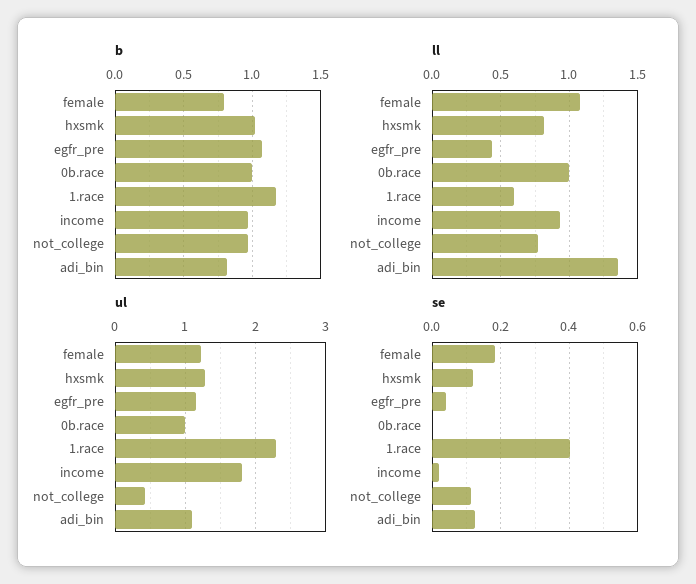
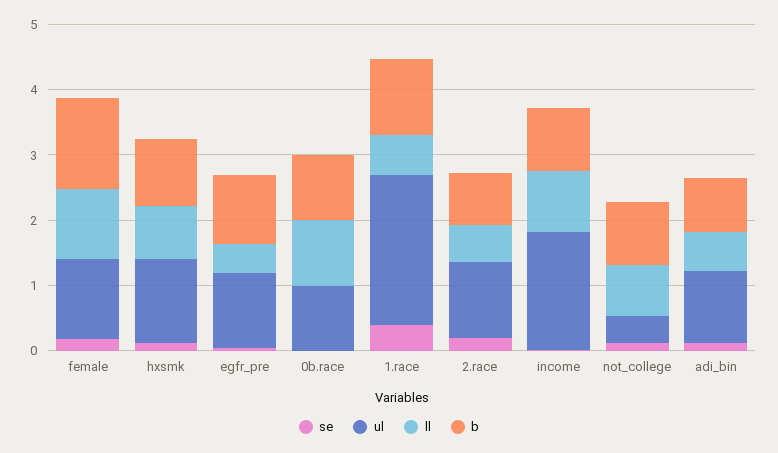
b, female: 0.8 -> 1.4
ll, adi_bin: 1.35 -> 0.6
se, 2.race: none -> 0.2
ul, 2.race: none -> 1.2
ll, 2.race: none -> 0.6
b, 2.race: none -> 0.8

